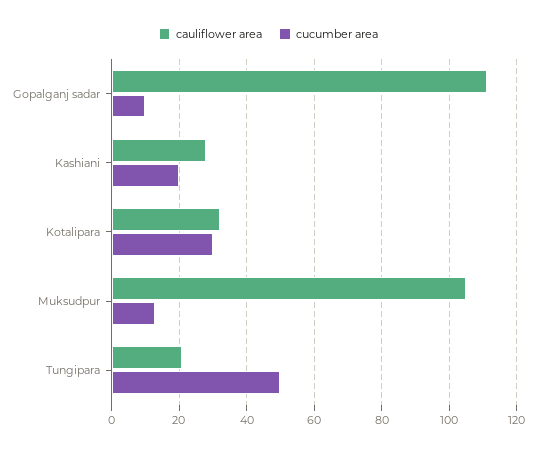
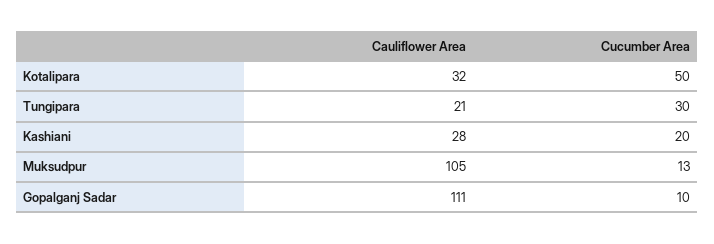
cucumber area, Kotalipara: 30 -> 50
cucumber area, Tungipara: 50 -> 30

